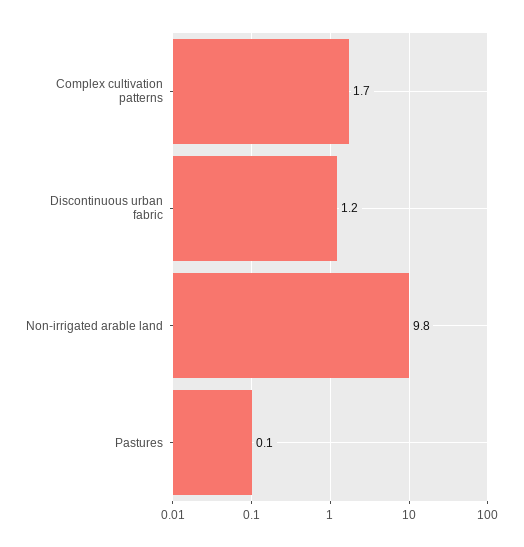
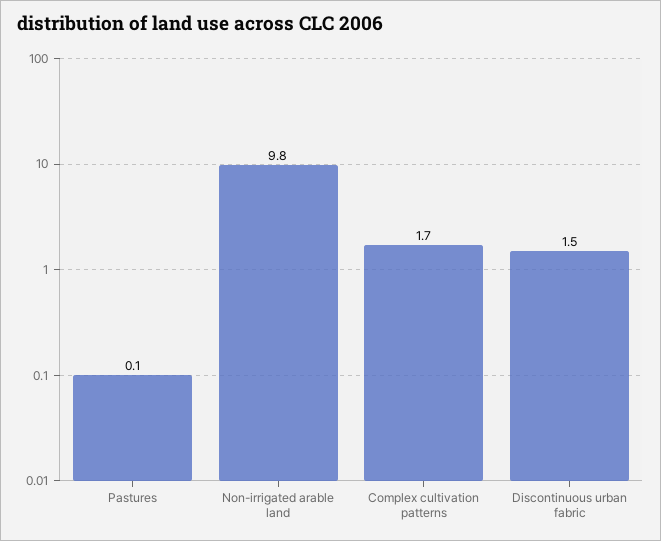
Discontinuous urban fabric: 1.2 -> 1.5

